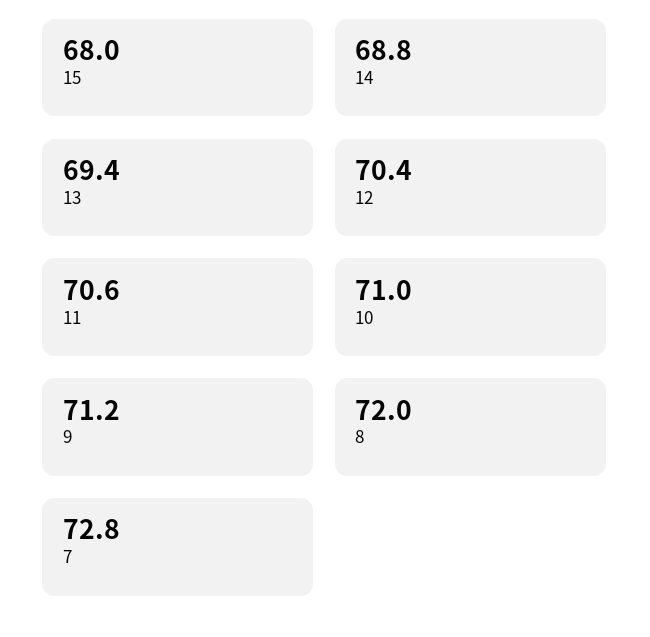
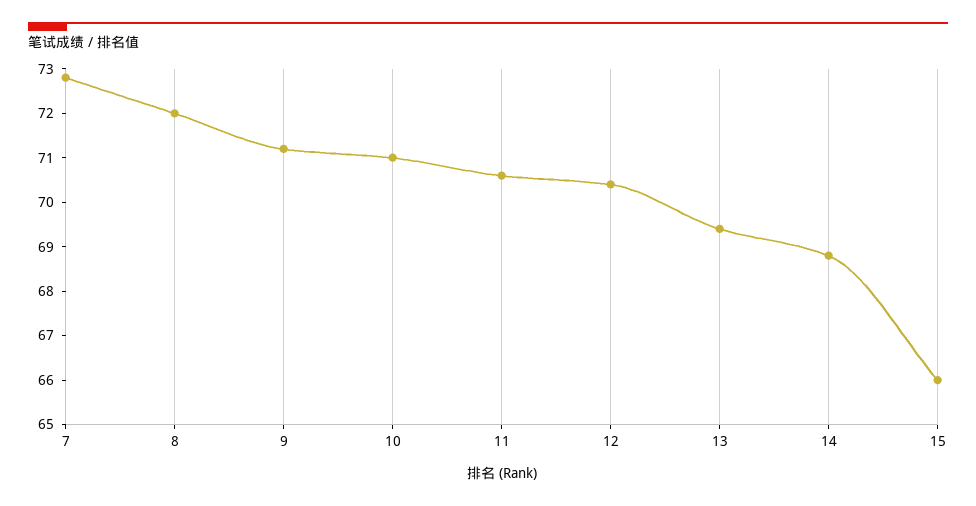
15: 68 -> 66

